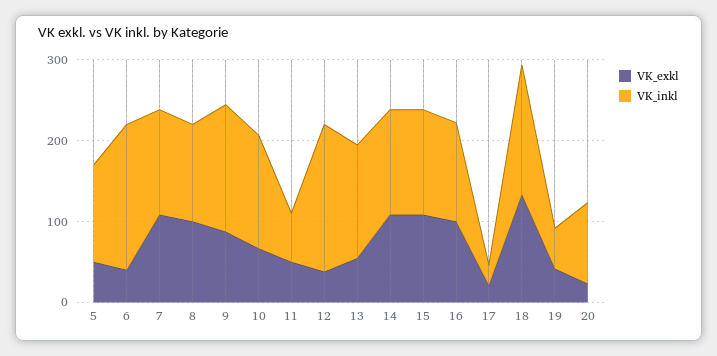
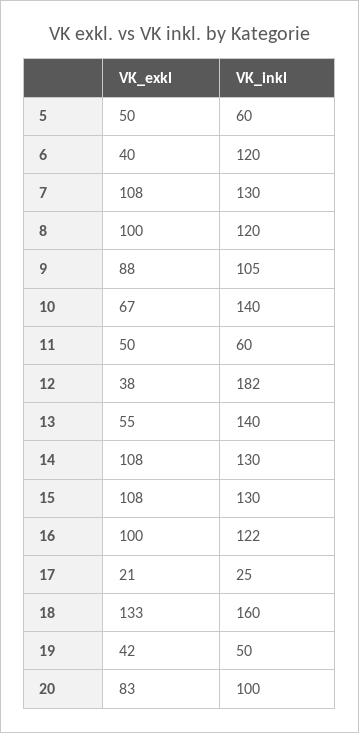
VK_inkl, 5: 120 -> 60
VK_inkl, 6: 180 -> 120
VK_inkl, 9: 160 -> 105
VK_exkl, 20: 20 -> 83

